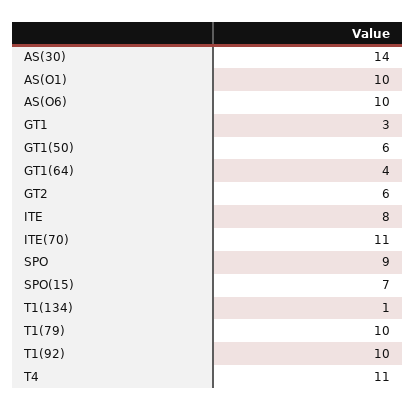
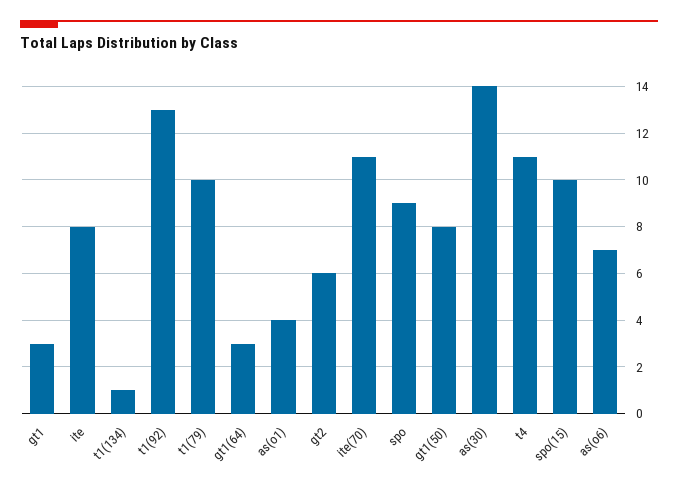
AS(O1): 10 -> 4
AS(O6): 10 -> 7
GT1(50): 6 -> 8
GT1(64): 4 -> 3
SPO(15): 7 -> 10
T1(92): 10 -> 13

